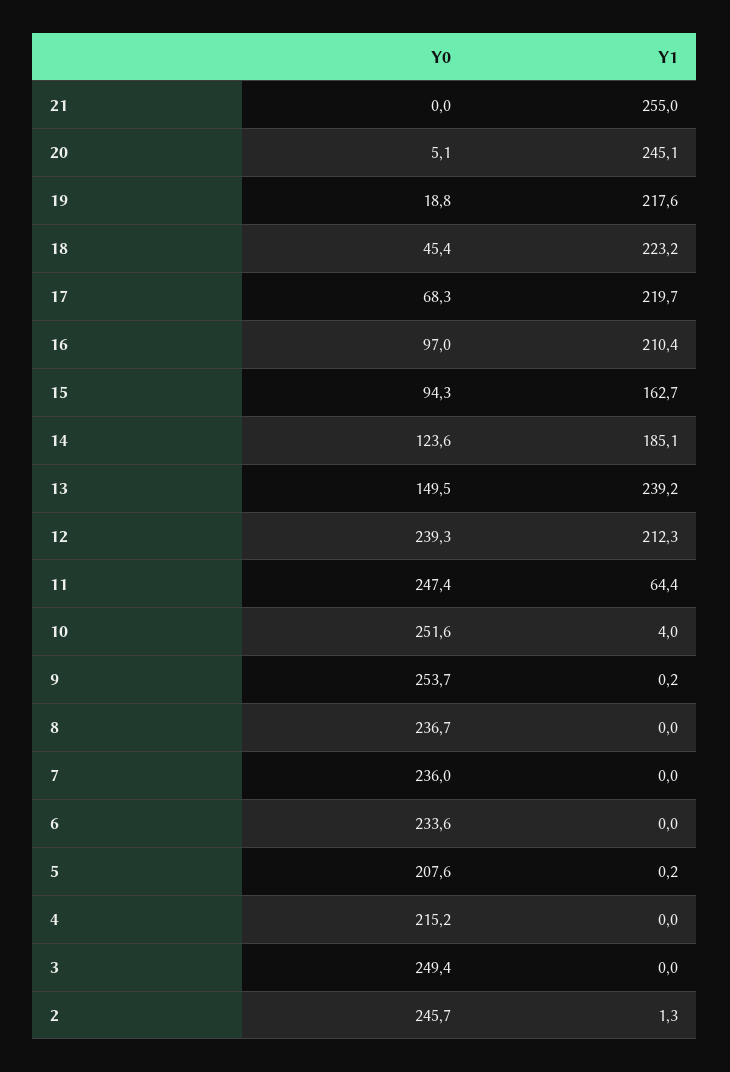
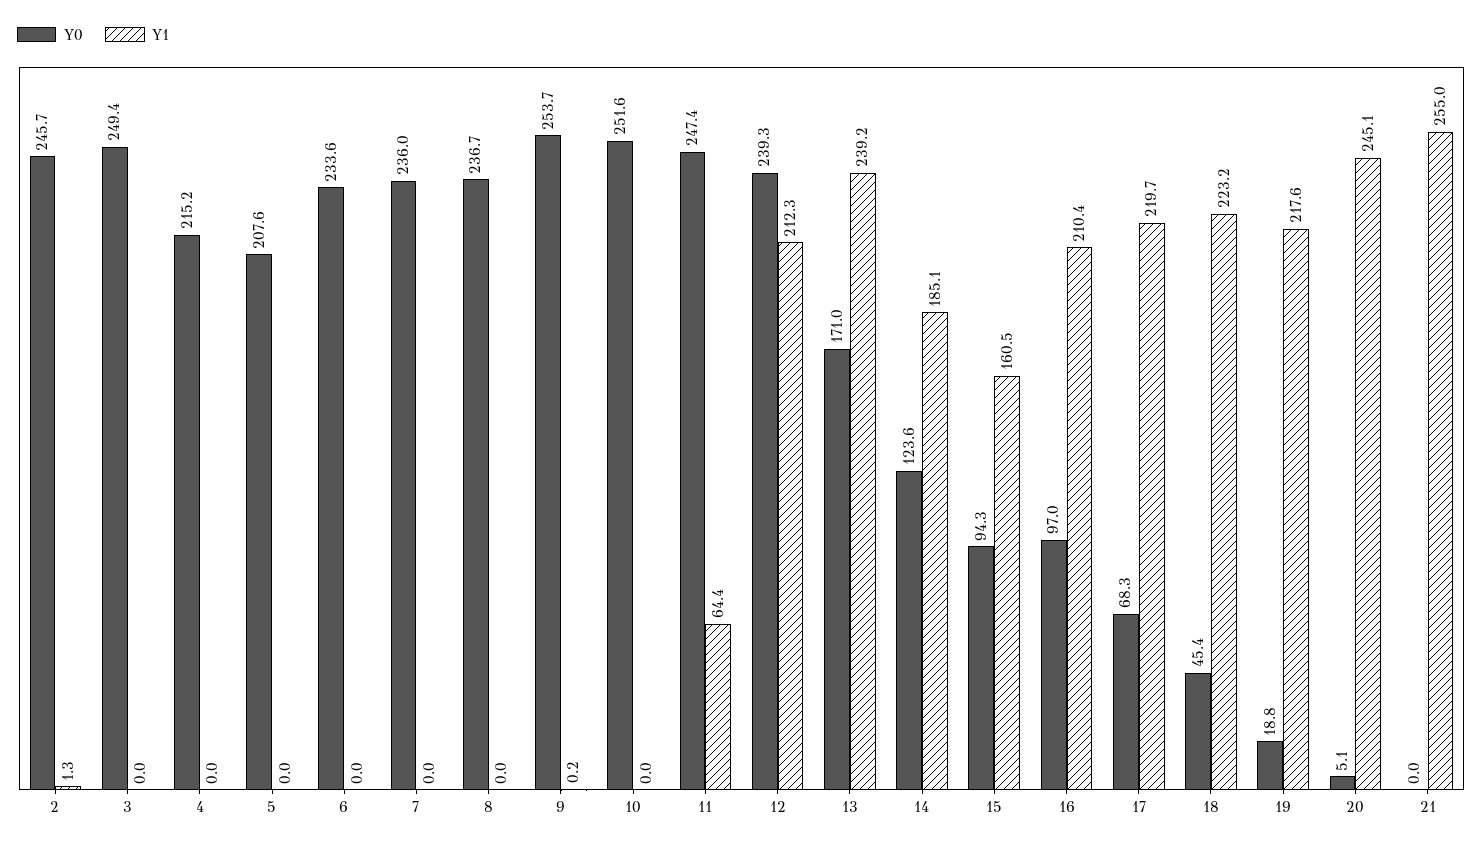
Y1, 15: 162.7 -> 160.5
Y0, 13: 149.5 -> 171
Y1, 10: 4 -> 0
Y1, 5: 0.2 -> 0

